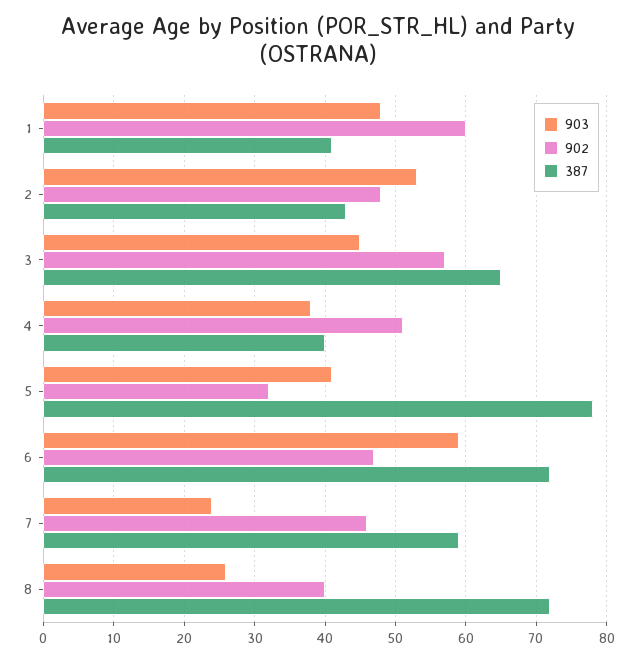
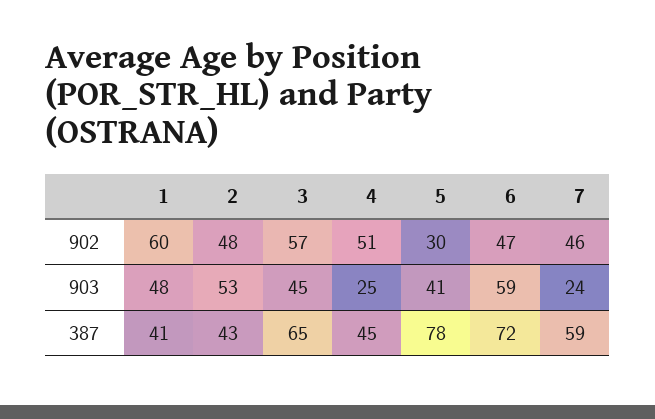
903, 4: 38 -> 25
387, 4: 40 -> 45
902, 5: 32 -> 30
903, 8: 26 -> none
902, 8: 40 -> none
387, 8: 72 -> none

